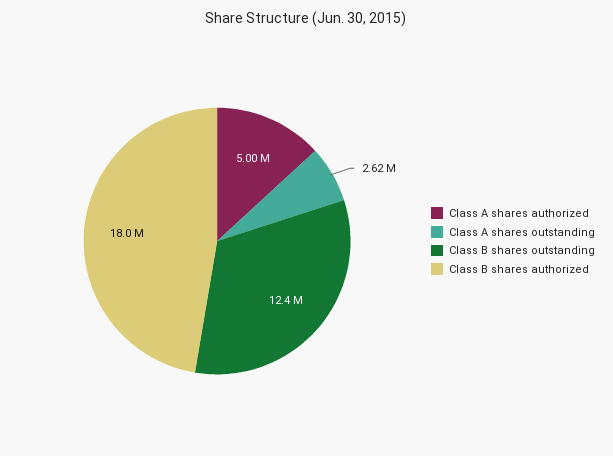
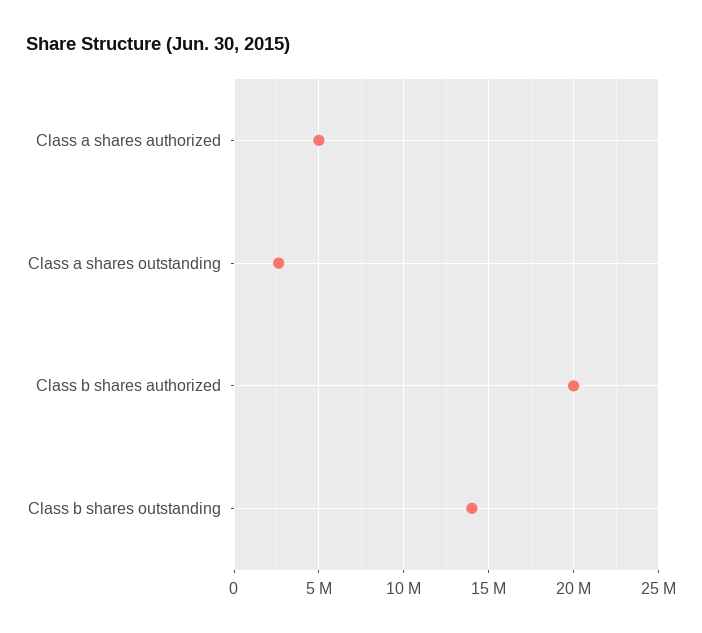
Class B shares outstanding: 12400000 -> 14000000
Class B shares authorized: 18000000 -> 20000000

